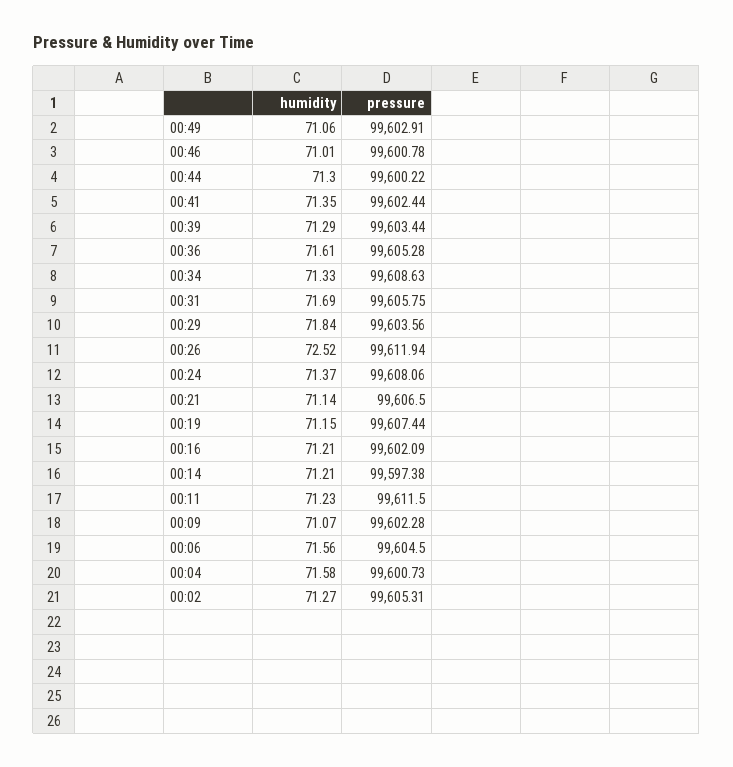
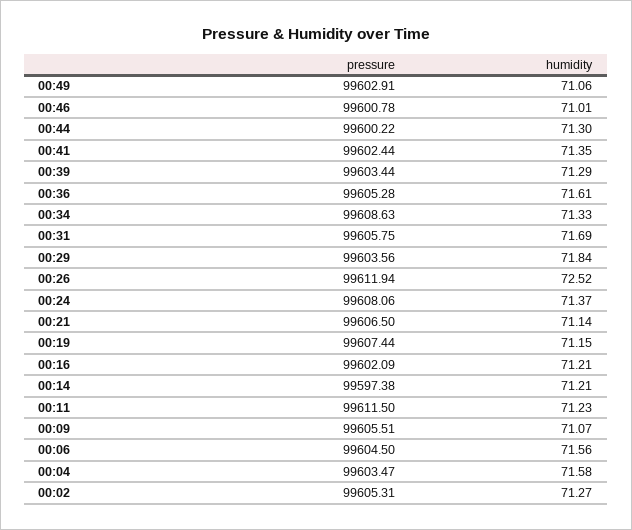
pressure, 00:09: 99602.28 -> 99605.51
pressure, 00:04: 99600.73 -> 99603.47

